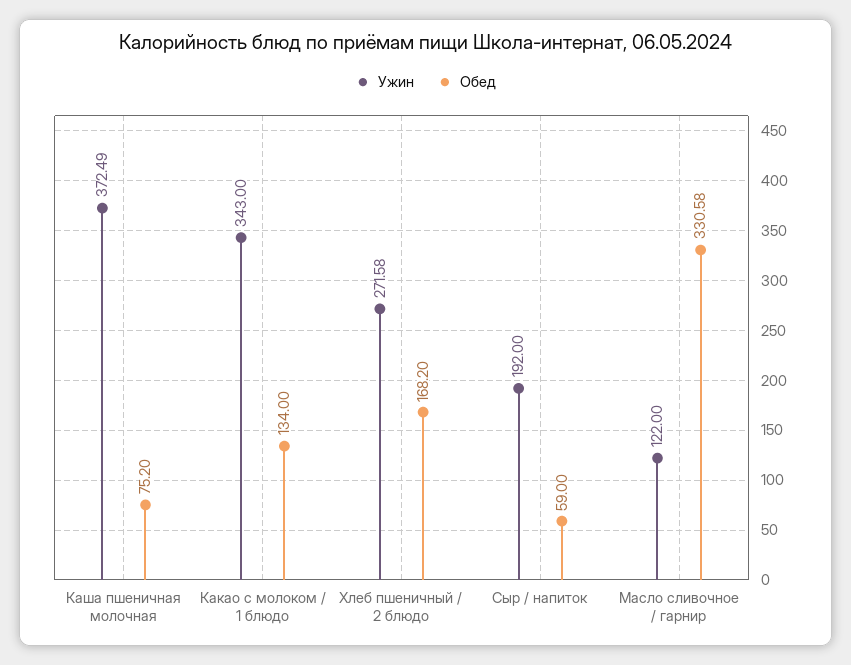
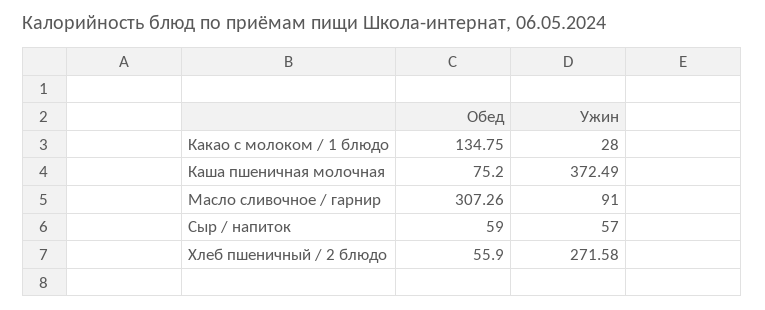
Ужин, Какао с молоком / 1 блюдо: 343 -> 28
Обед, Какао с молоком / 1 блюдо: 134 -> 134.75
Обед, Хлеб пшеничный / 2 блюдо: 168.2 -> 55.9
Ужин, Сыр / напиток: 192 -> 57
Ужин, Масло сливочное / гарнир: 122 -> 91
Обед, Масло сливочное / гарнир: 330.58 -> 307.26

